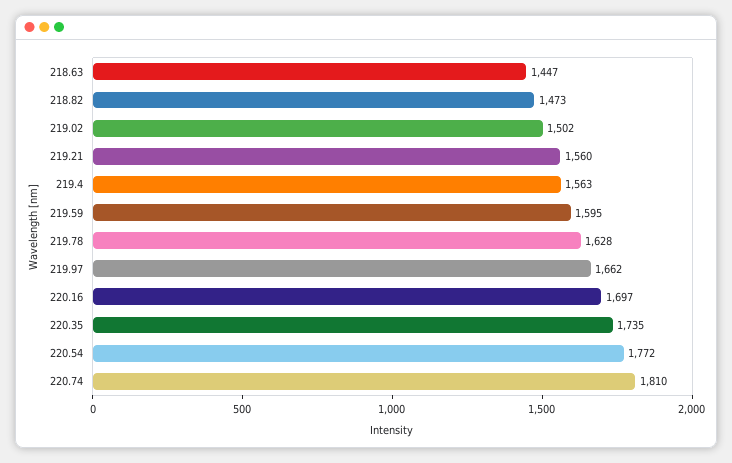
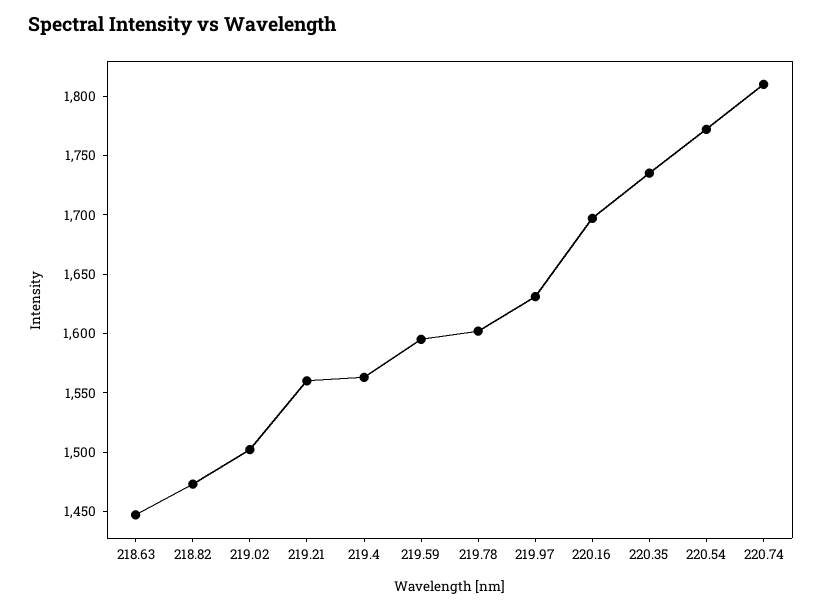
219.78: 1628 -> 1600
219.97: 1662 -> 1630

